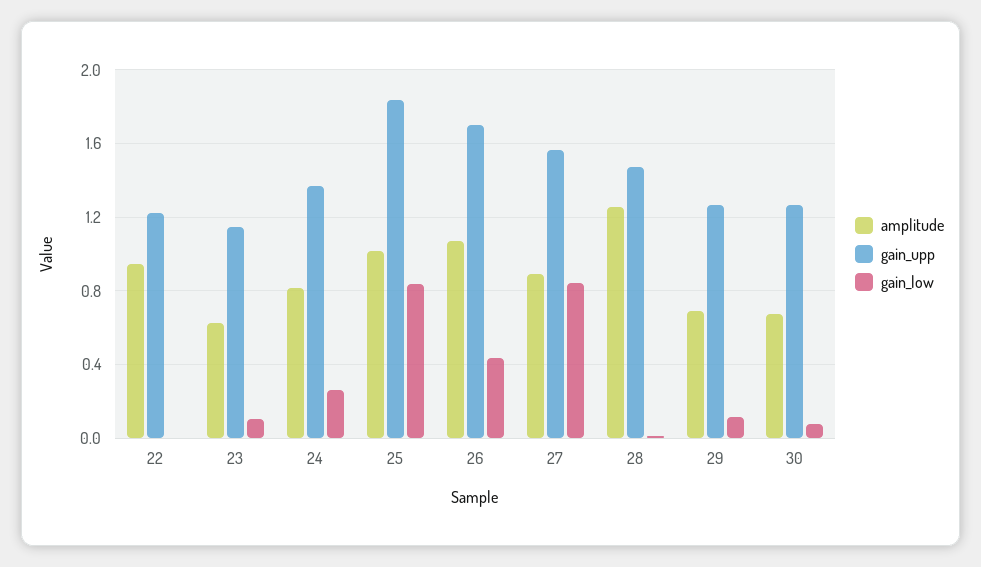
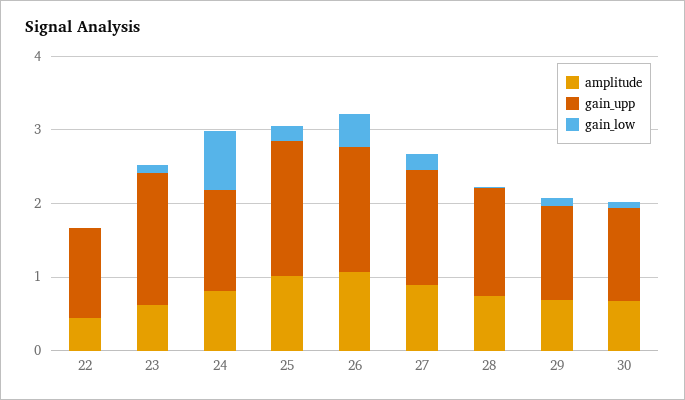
amplitude, 22: 0.95 -> 0.4
gain_upp, 23: 1.15 -> 1.8
gain_low, 24: 0.25 -> 0.8
gain_low, 25: 0.85 -> 0.2
gain_low, 27: 0.85 -> 0.2
amplitude, 28: 1.25 -> 0.8

